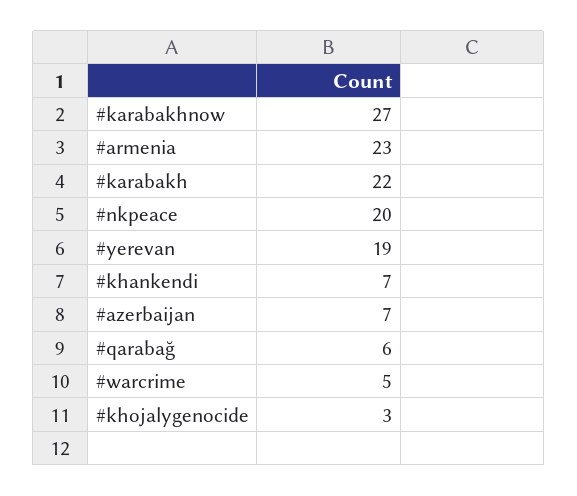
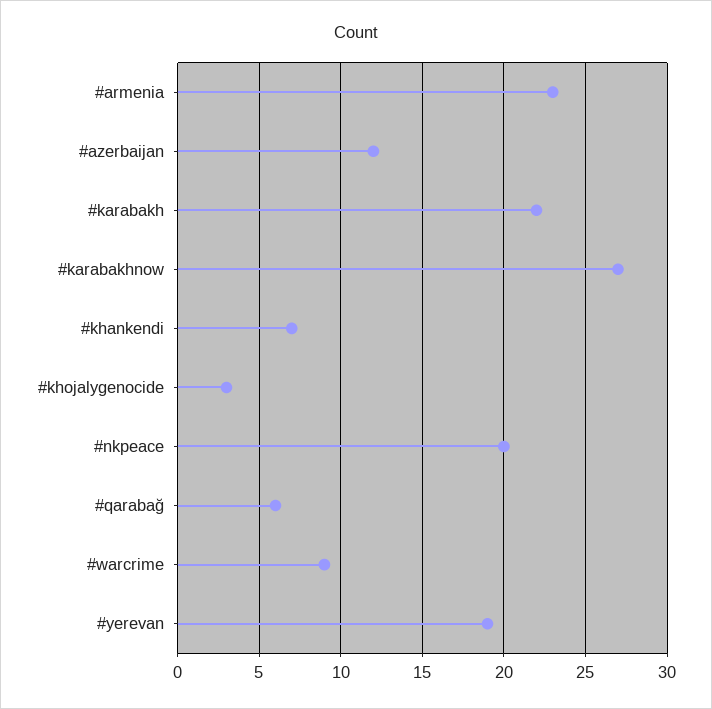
#azerbaijan: 7 -> 12
#warcrime: 5 -> 9

